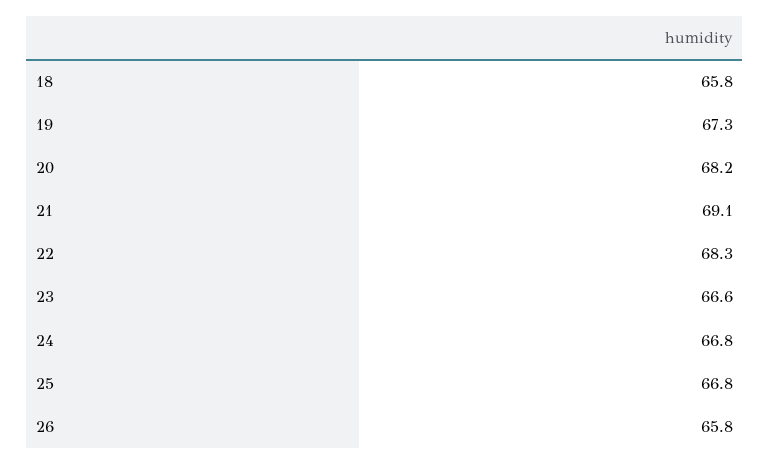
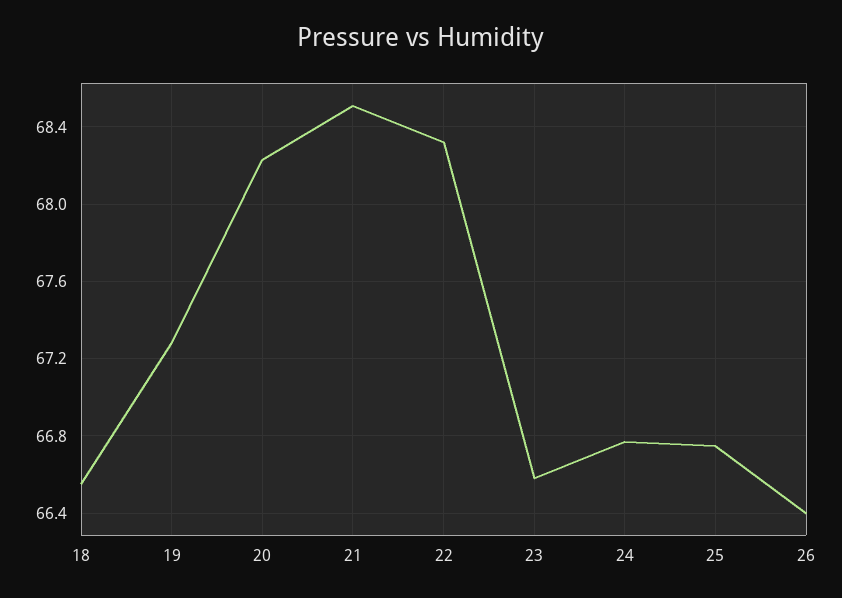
18: 65.8 -> 66.55
21: 69.1 -> 68.5
26: 65.8 -> 66.4

